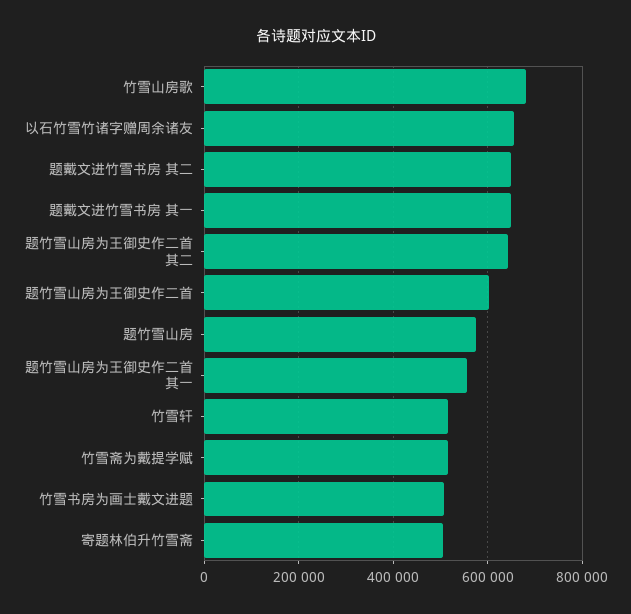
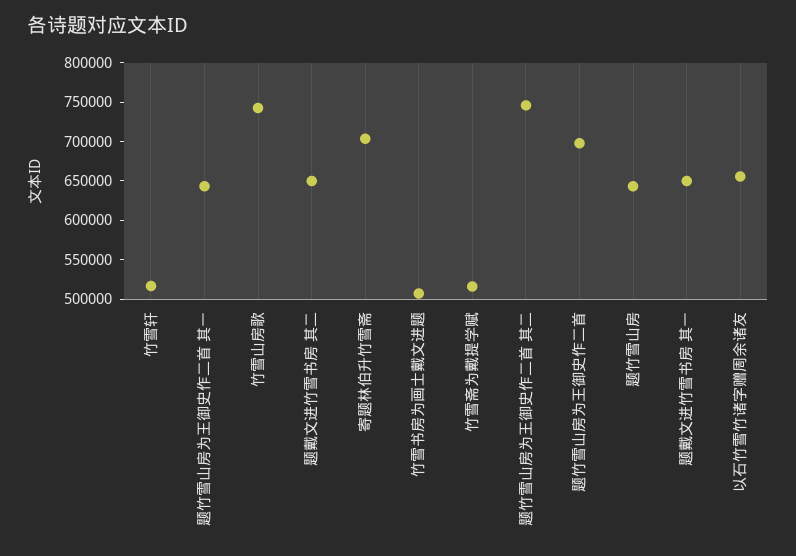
竹雪山房歌: 680000 -> 750000
题竹雪山房为王御史作二首 其二: 640000 -> 750000
题竹雪山房为王御史作二首: 600000 -> 700000
题竹雪山房: 580000 -> 650000
题竹雪山房为王御史作二首 其一: 560000 -> 650000
寄题林伯升竹雪斋: 500000 -> 700000

